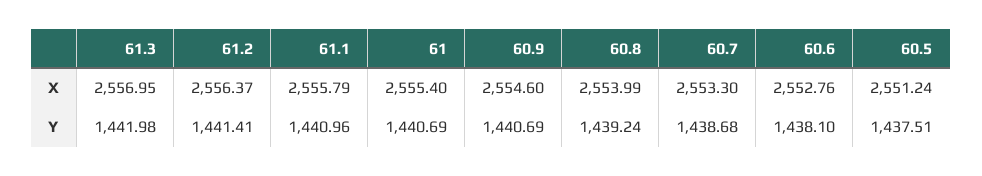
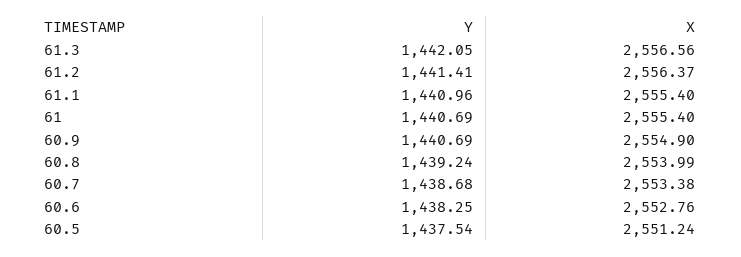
61.3, X: 2556.95 -> 2556.56
61.1, X: 2555.79 -> 2555.4
60.9, X: 2554.6 -> 2554.9
60.7, X: 2553.3 -> 2553.38
61.3, Y: 1441.98 -> 1442.05
60.6, Y: 1438.1 -> 1438.25
60.5, Y: 1437.51 -> 1437.54

